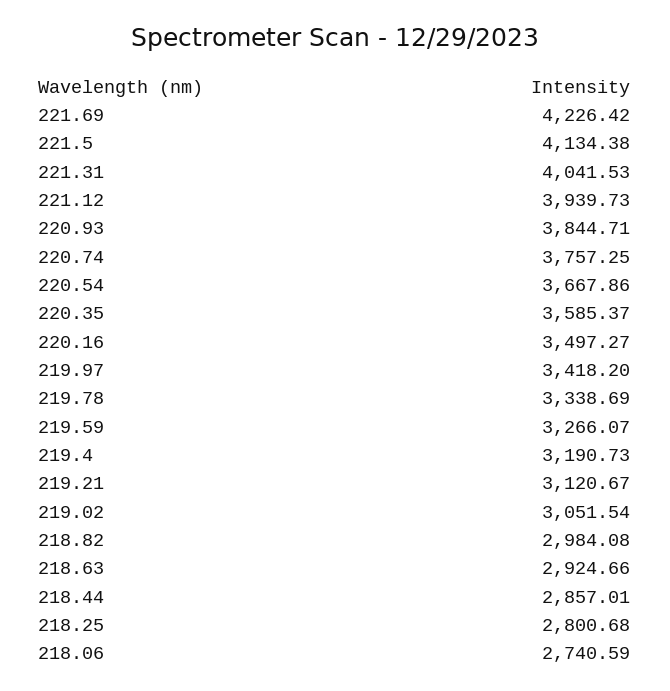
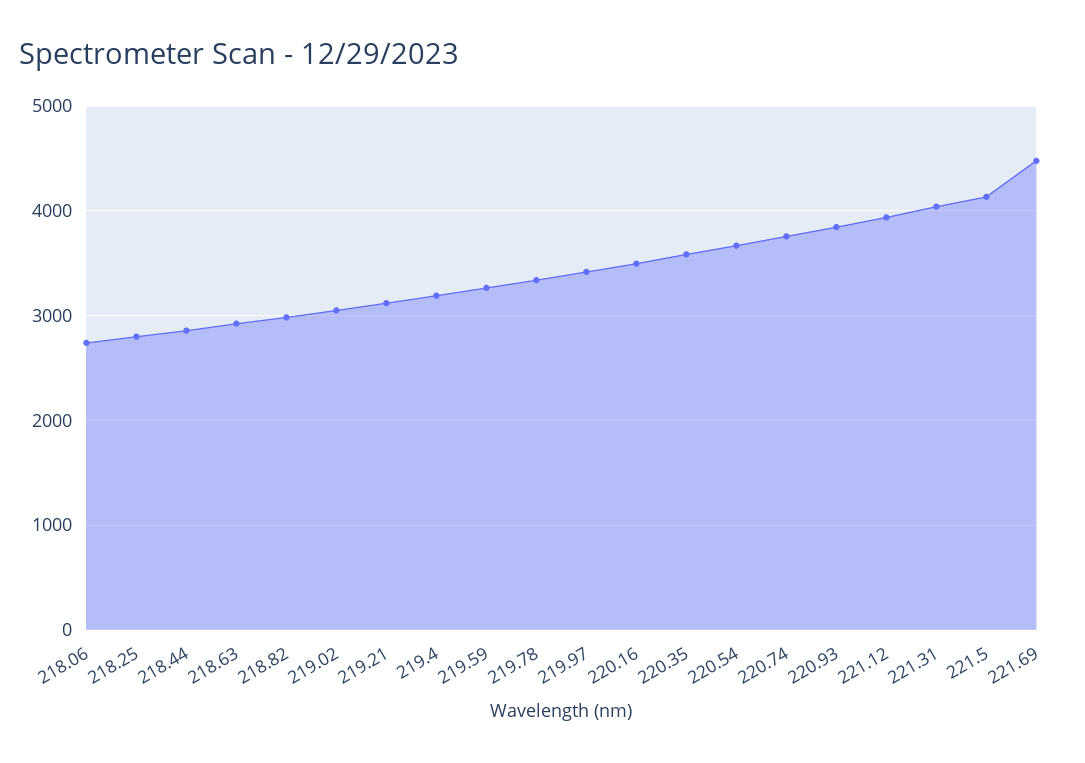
221.69: 4226.42 -> 4500

